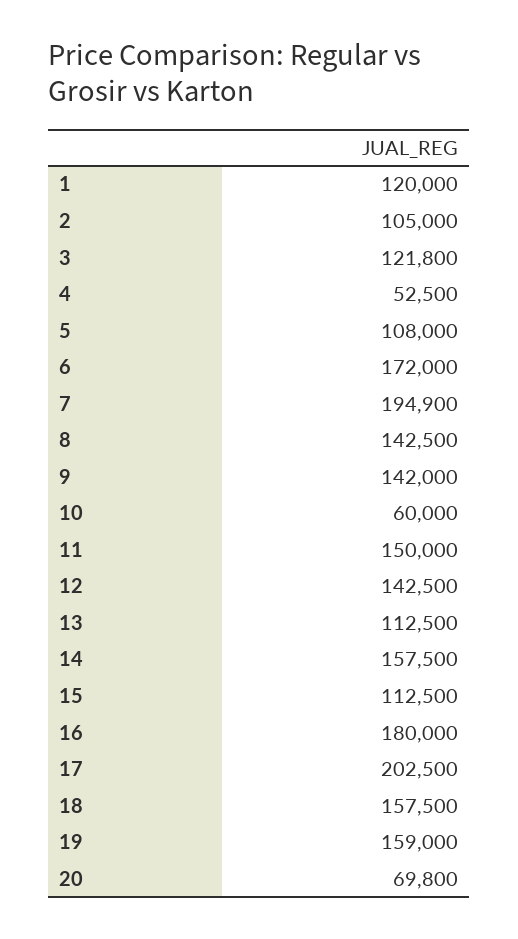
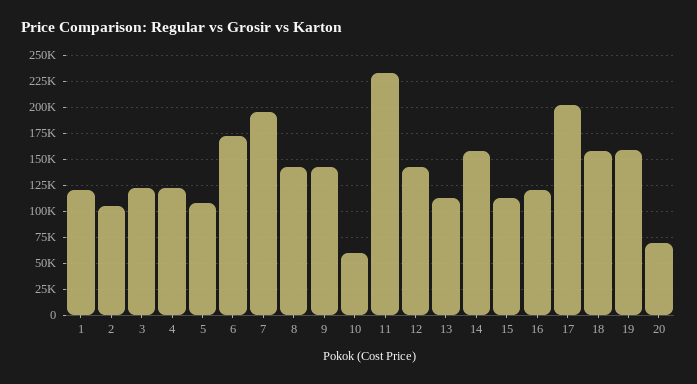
4: 52500 -> 125000
11: 150000 -> 225000
16: 180000 -> 125000

